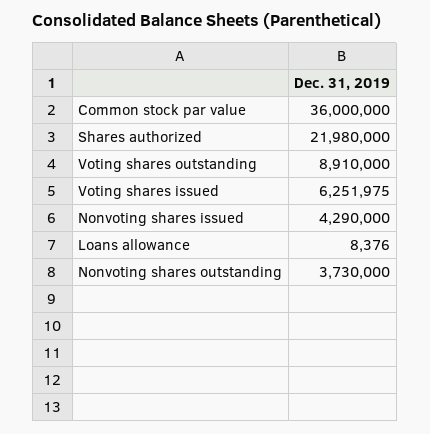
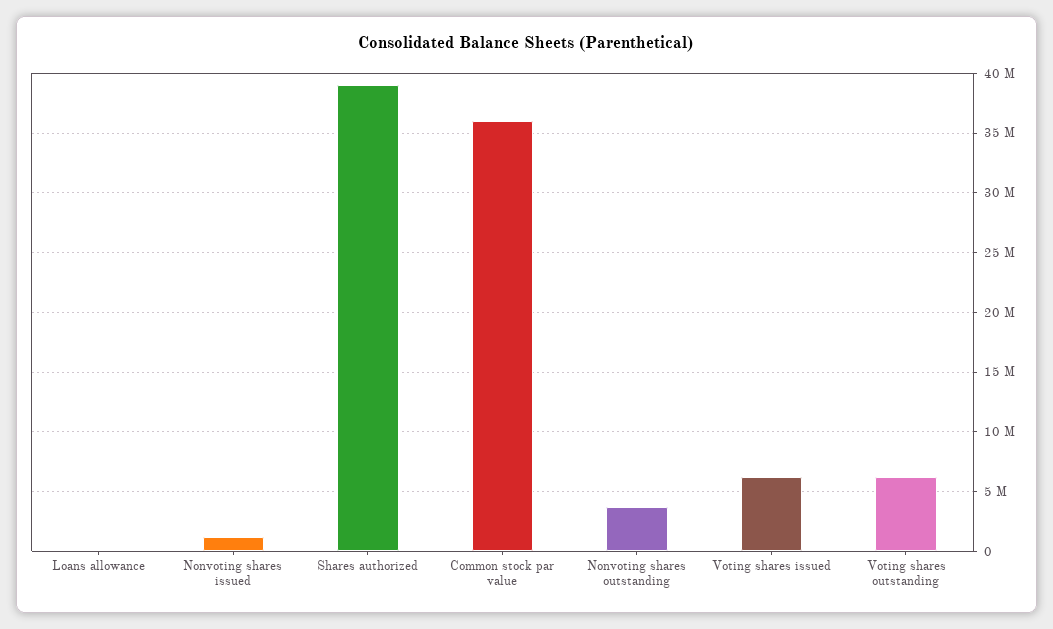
Shares authorized: 21980000 -> 39000000
Voting shares outstanding: 8910000 -> 6000000
Nonvoting shares issued: 4290000 -> 1000000

